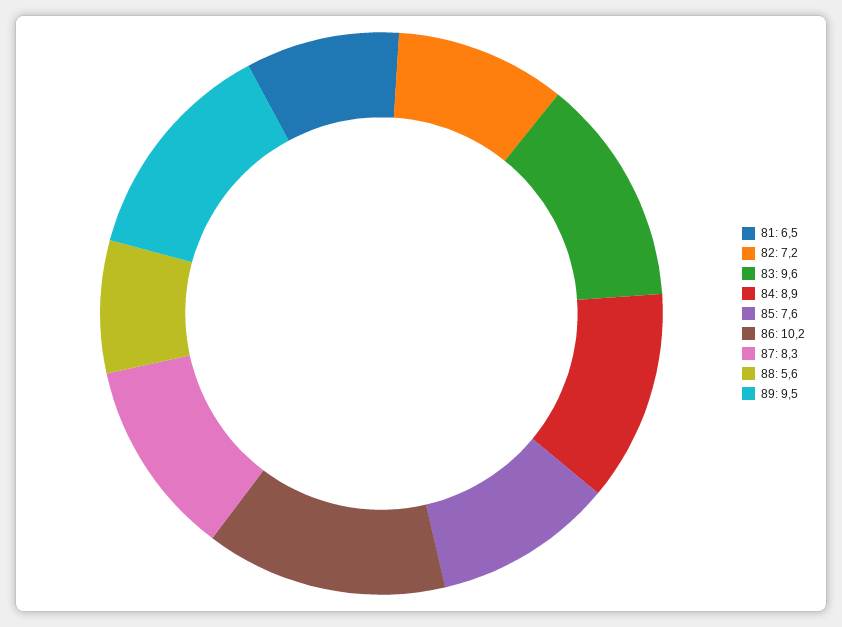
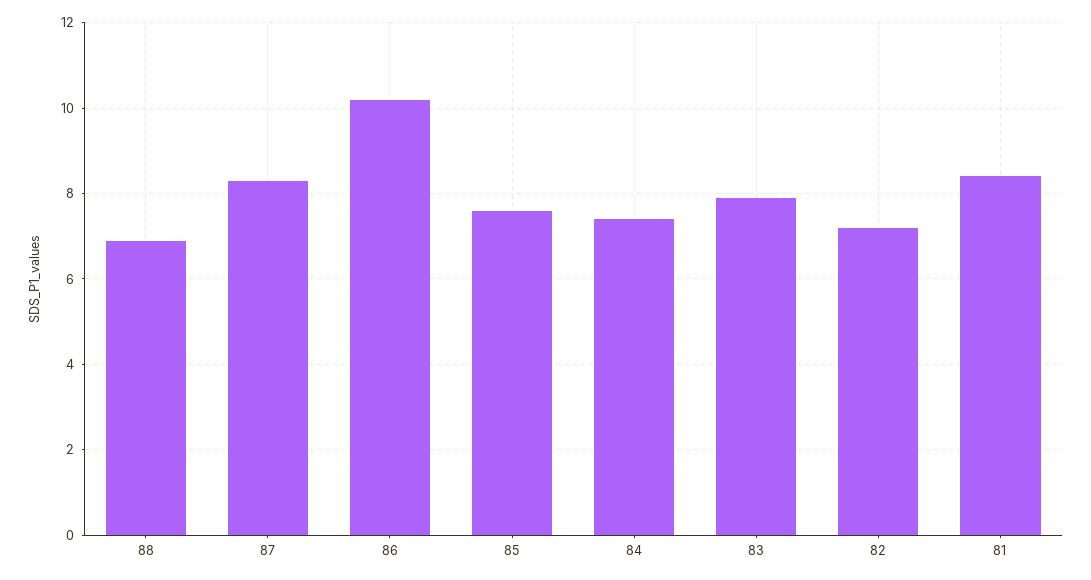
81: 6.5 -> 8.5
83: 9.6 -> 8
84: 8.9 -> 7.5
88: 5.6 -> 7
89: 9.5 -> none

